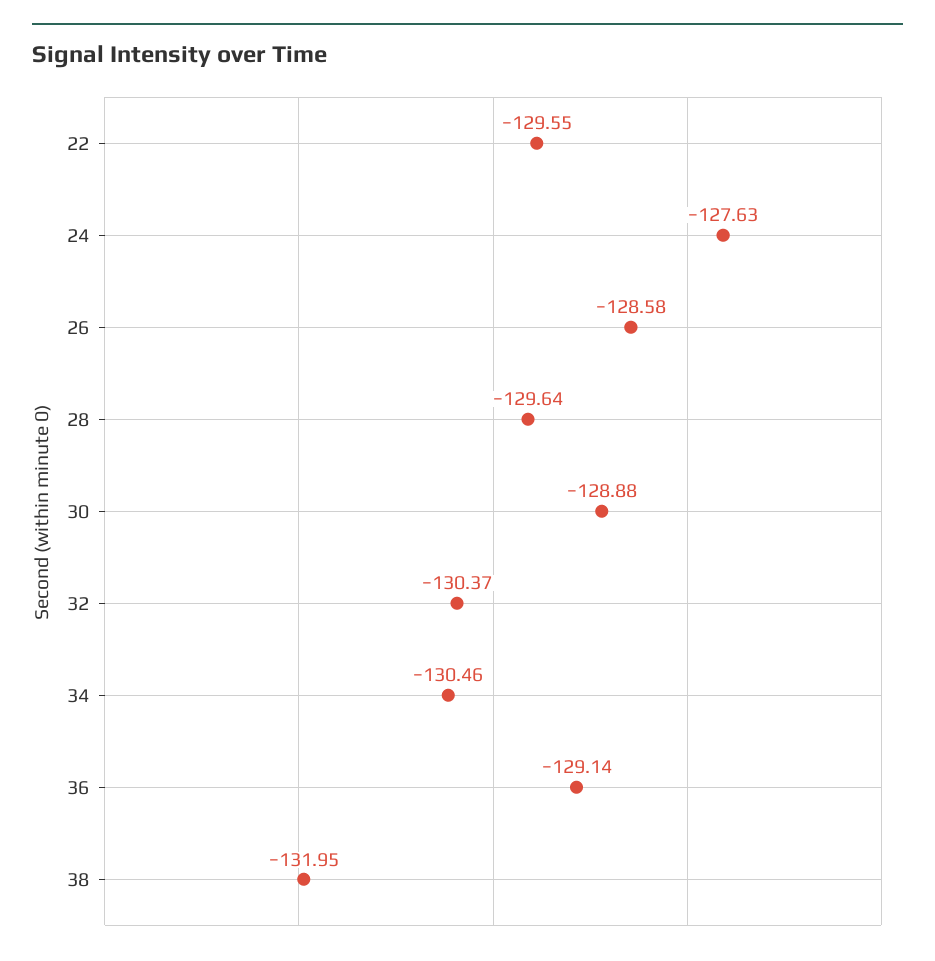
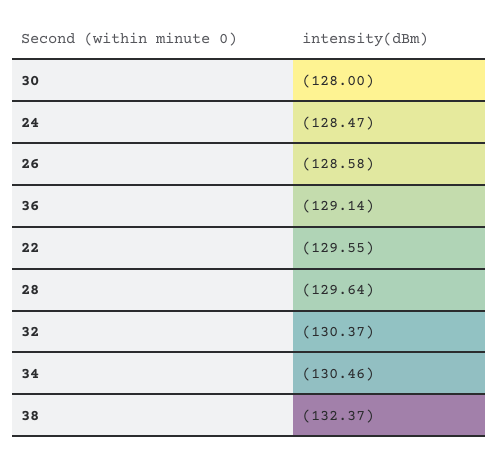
24: -127.63 -> -128.47
30: -128.88 -> -128
38: -131.95 -> -132.37

